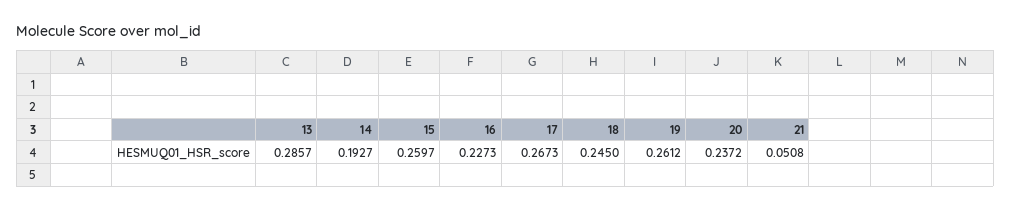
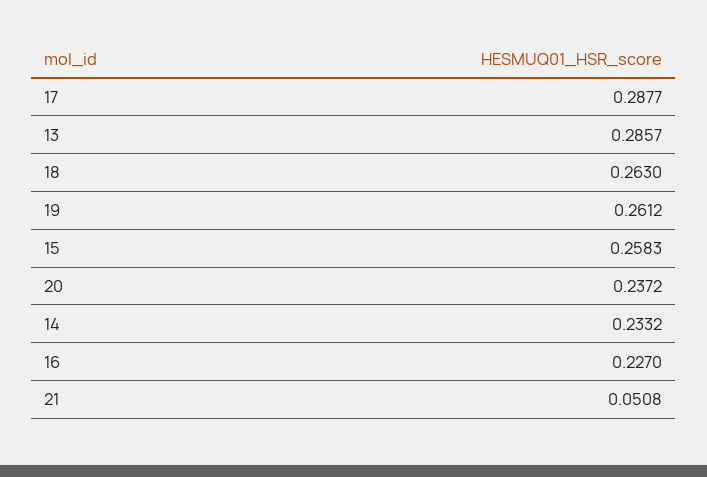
14: 0.1927 -> 0.2332
15: 0.2597 -> 0.2583
16: 0.2273 -> 0.227
17: 0.2673 -> 0.2877
18: 0.245 -> 0.263

